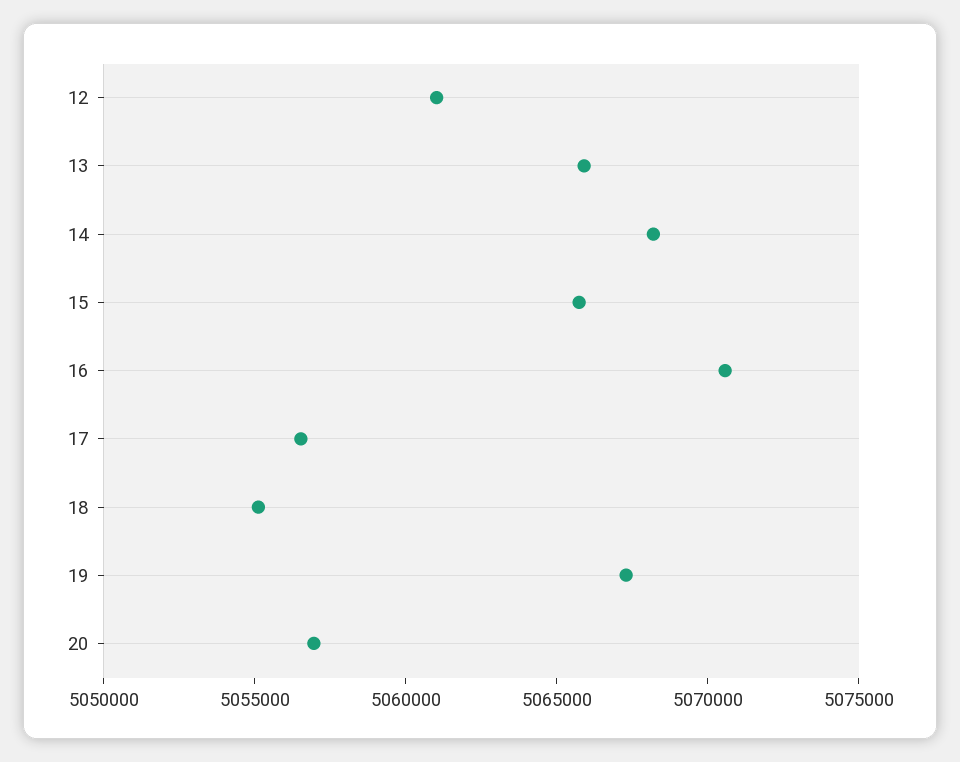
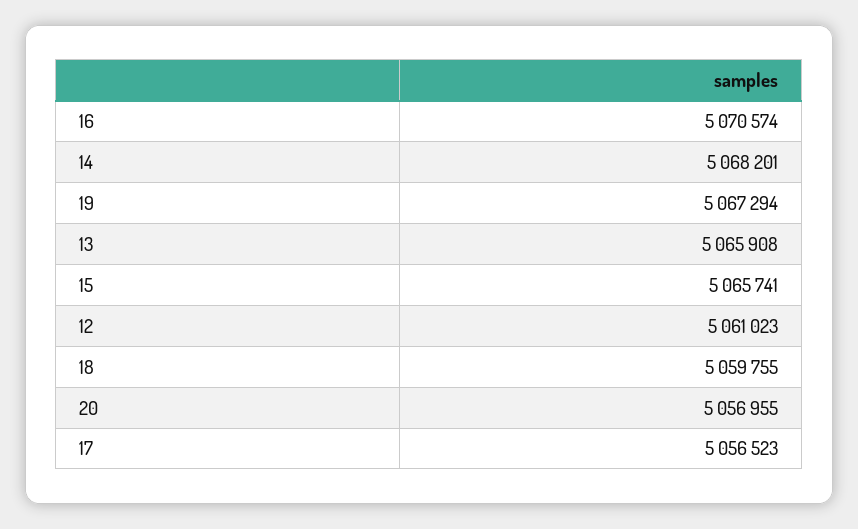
18: 5055000 -> 5059755

